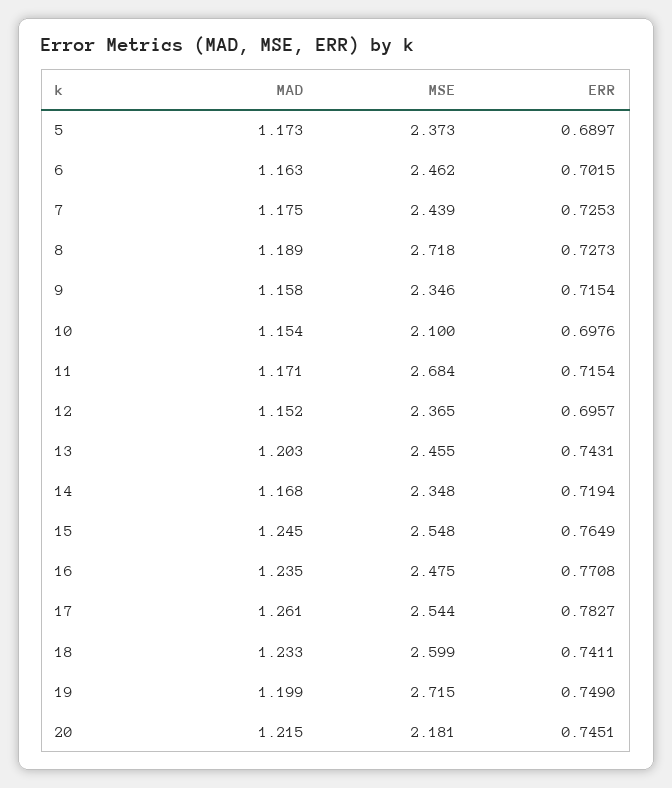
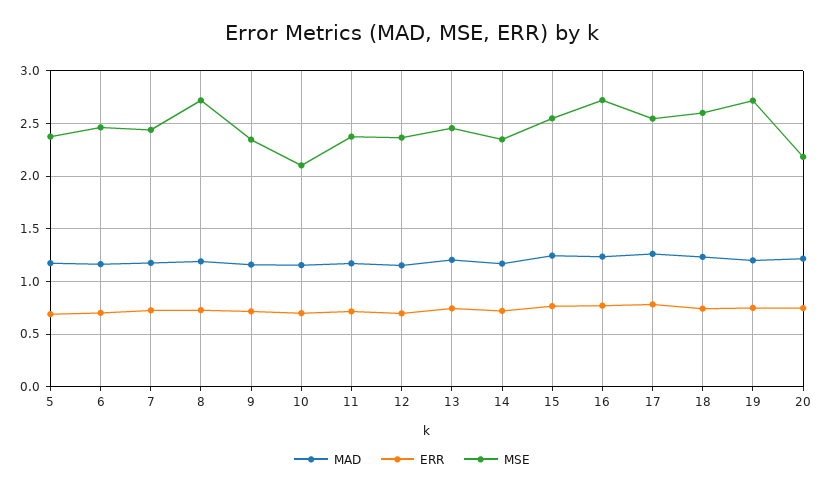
MSE, 11: 2.684 -> 2.4
MSE, 16: 2.475 -> 2.7

